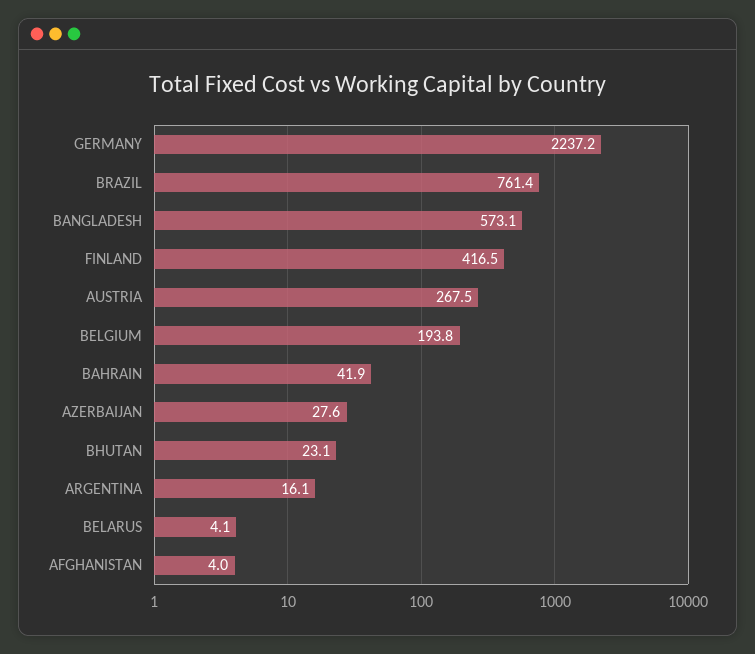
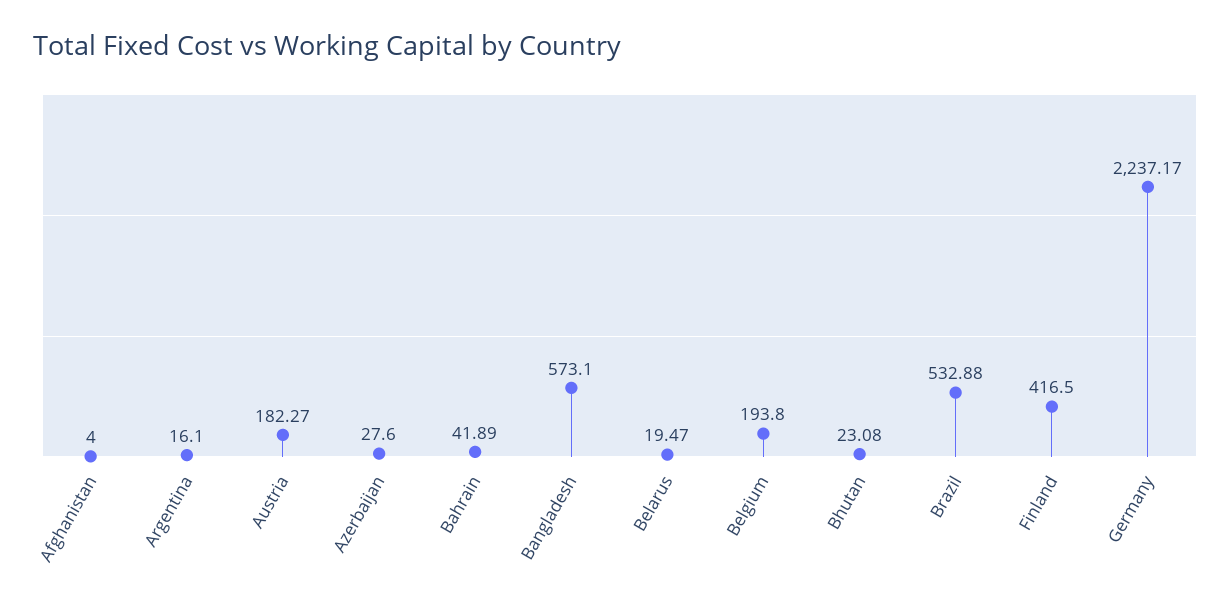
BRAZIL: 761.4 -> 532.88
AUSTRIA: 267.5 -> 182.27
BELARUS: 4.1 -> 19.47

